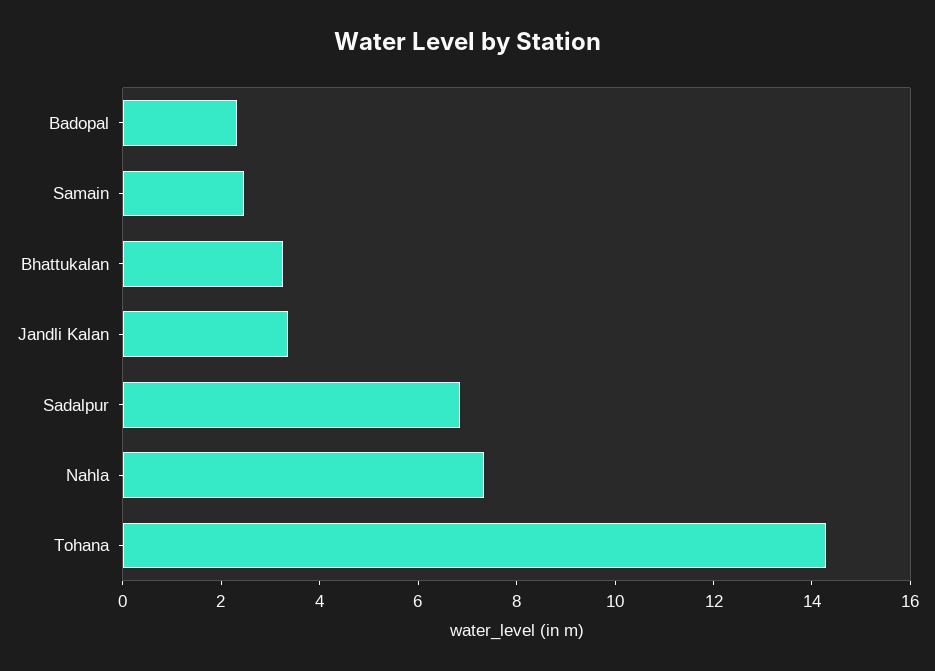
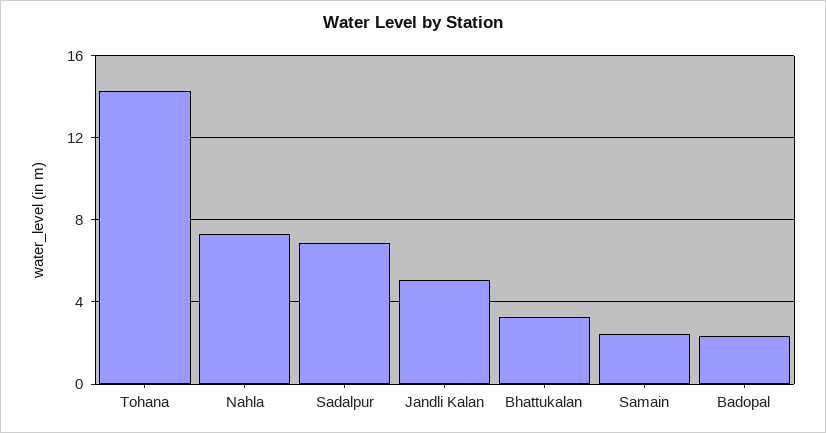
Jandli Kalan: 3.5 -> 5

